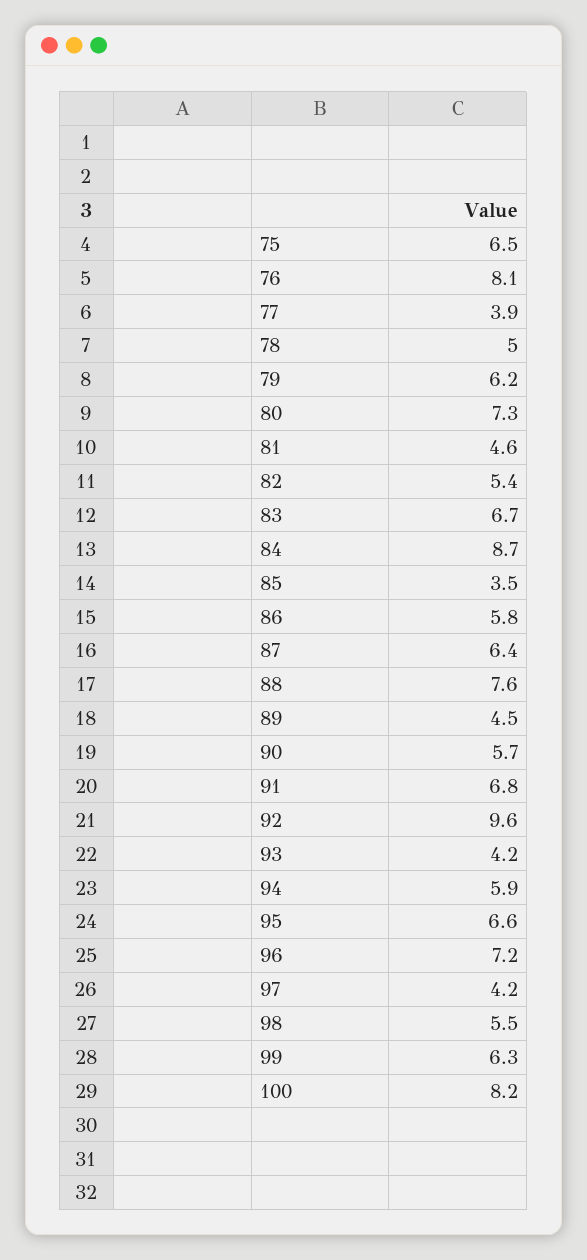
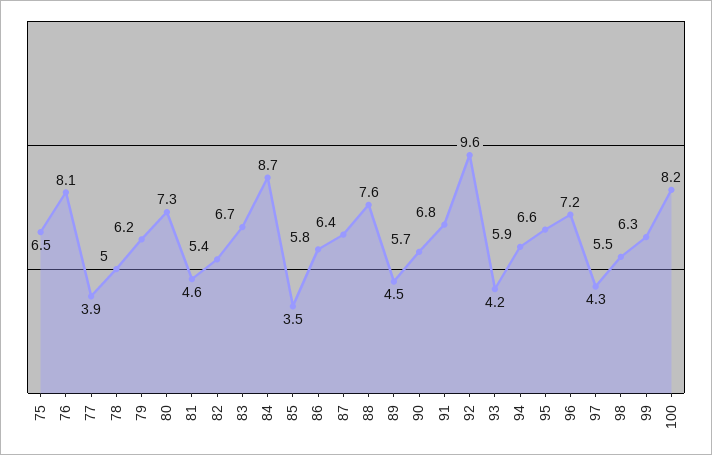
97: 4.2 -> 4.3

